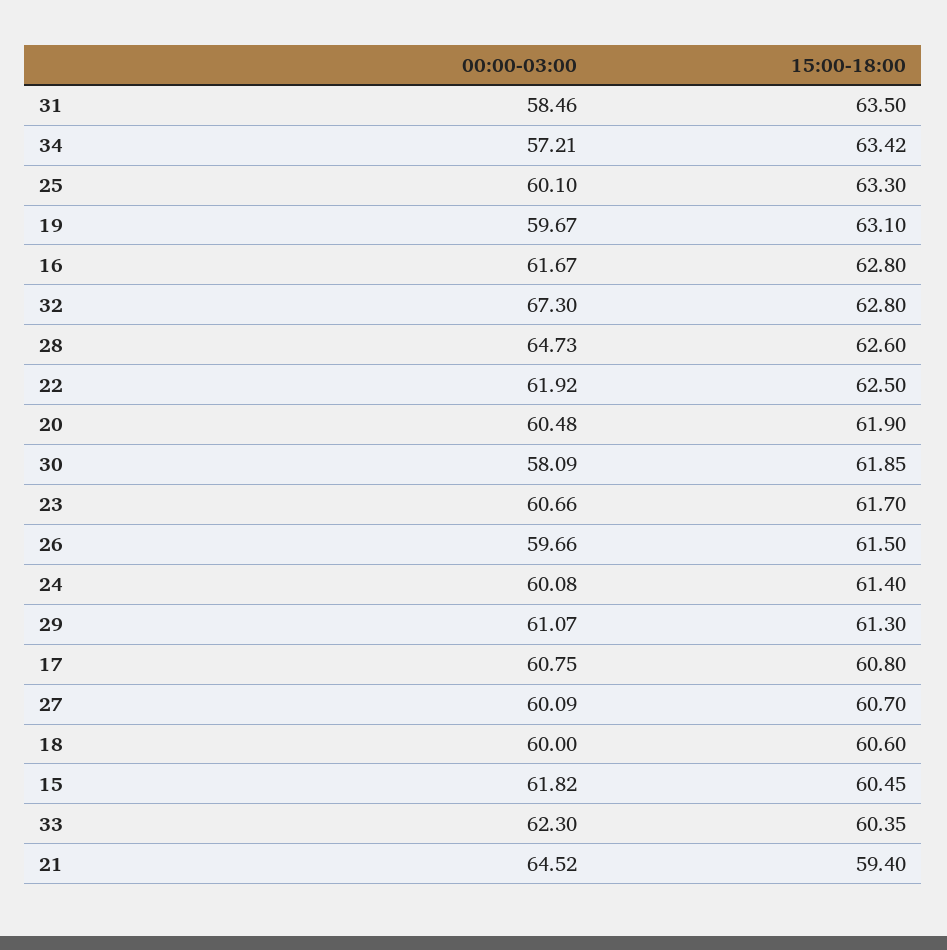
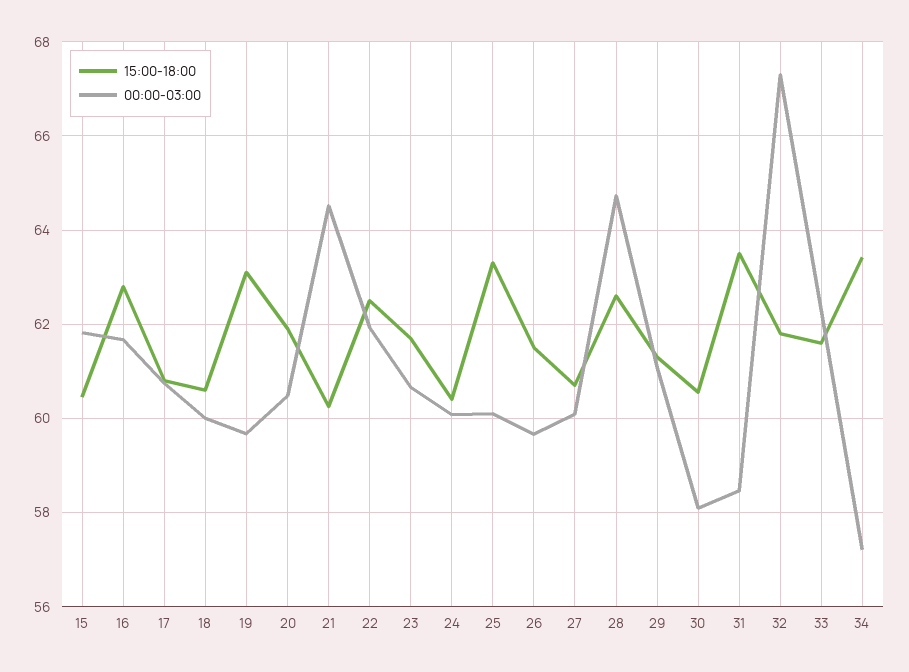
15:00-18:00, 32: 62.8 -> 61.8
15:00-18:00, 30: 61.85 -> 60.6
15:00-18:00, 24: 61.4 -> 60.4
15:00-18:00, 33: 60.35 -> 61.6
15:00-18:00, 21: 59.4 -> 60.2

